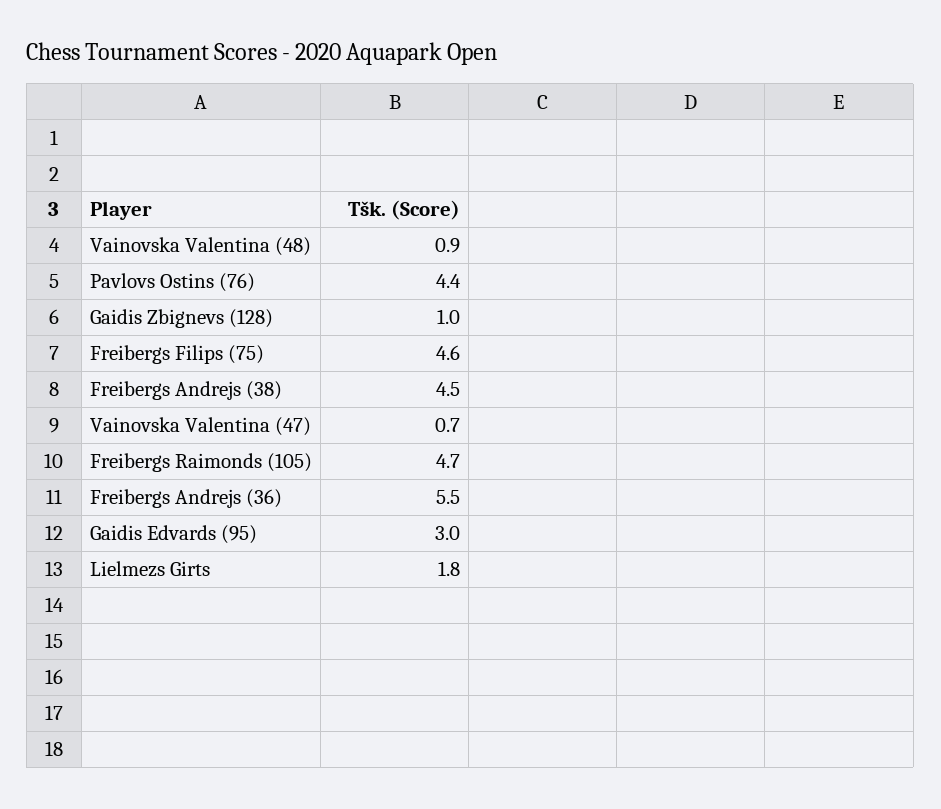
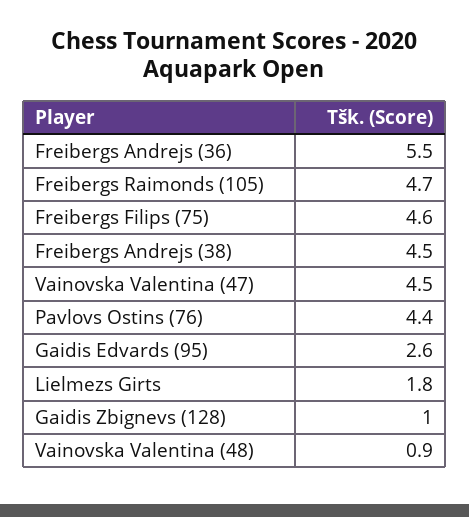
Vainovska Valentina (47): 0.7 -> 4.5
Gaidis Edvards (95): 3 -> 2.6

